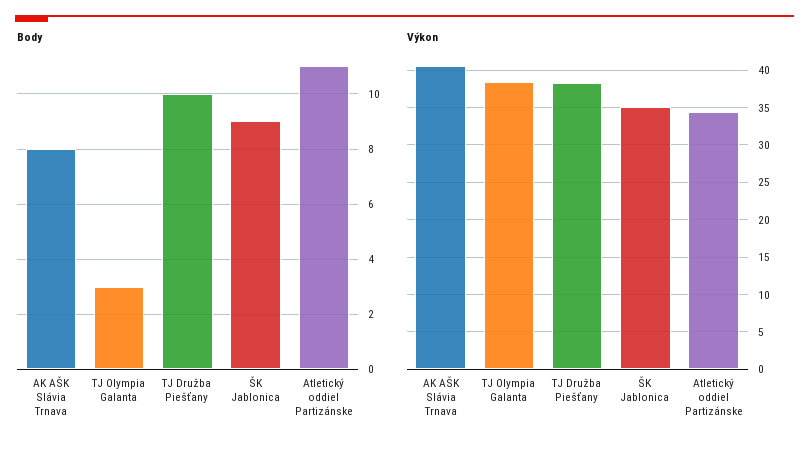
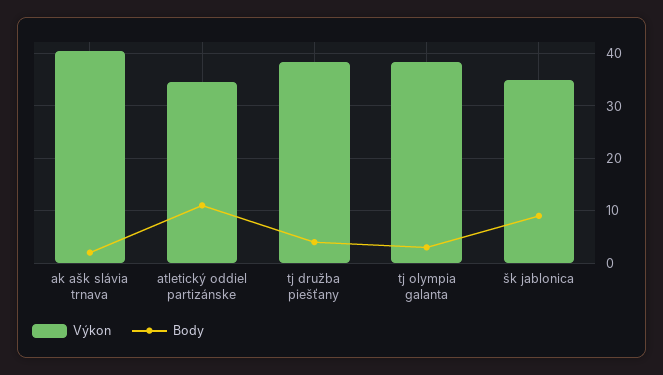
Body, AK AŠK Slávia Trnava: 8 -> 2
Body, TJ Družba Piešťany: 10 -> 4

